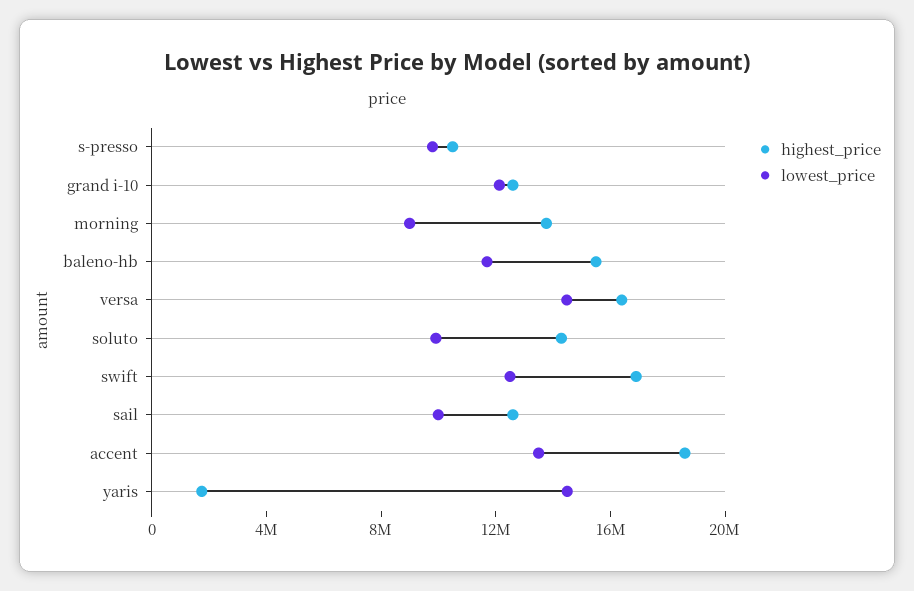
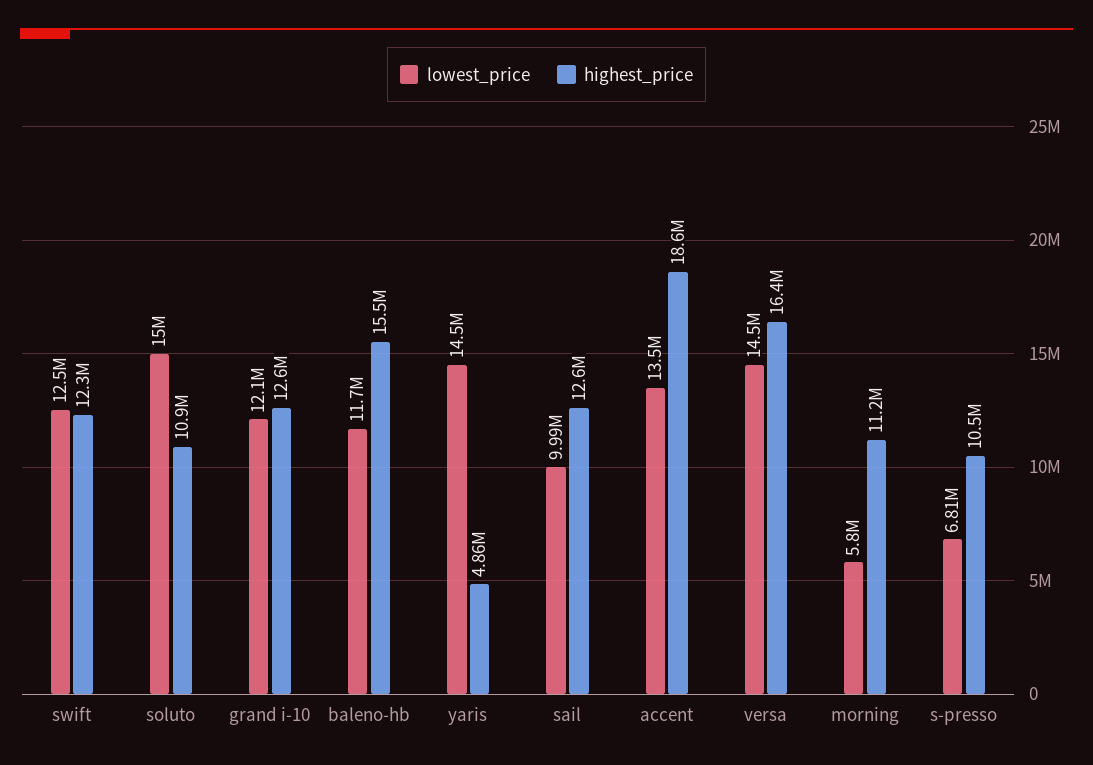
lowest_price, s-presso: 10000000 -> 6810000
highest_price, morning: 14000000 -> 11200000
lowest_price, morning: 9000000 -> 5800000
highest_price, soluto: 14000000 -> 10900000
lowest_price, soluto: 10000000 -> 15000000
highest_price, swift: 17000000 -> 12300000
highest_price, yaris: 2000000 -> 4860000

